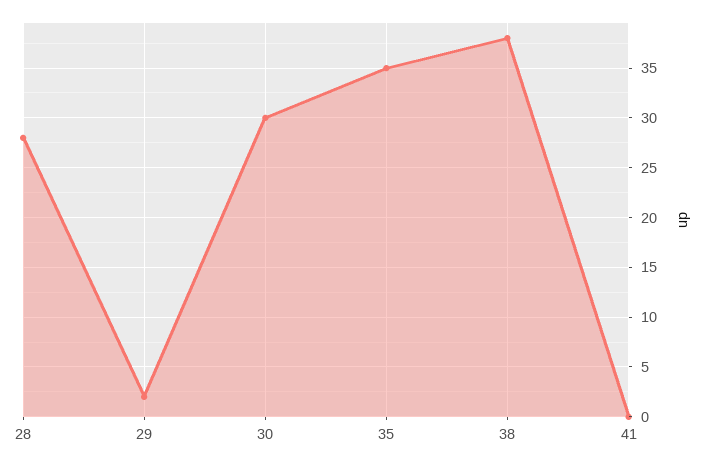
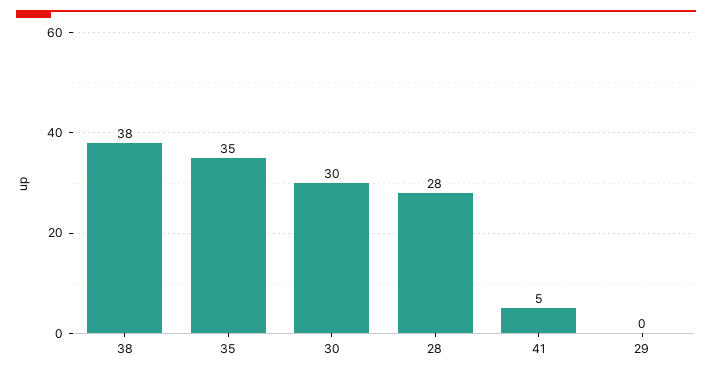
29: 2 -> 0
41: 0 -> 5

